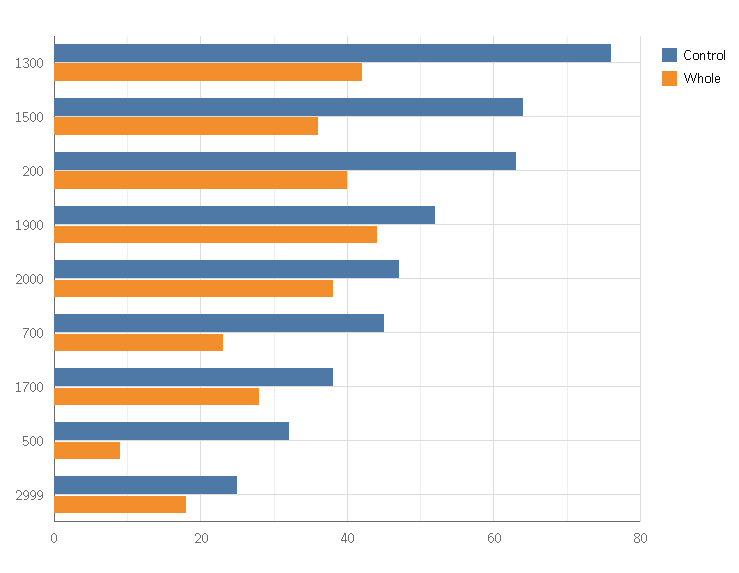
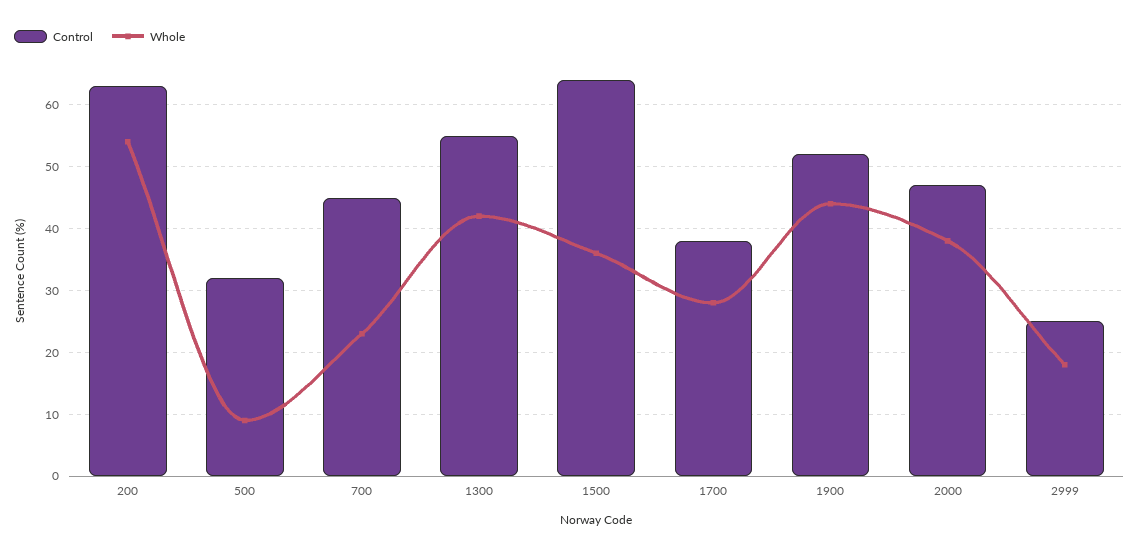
Control, 1300: 75 -> 55
Whole, 200: 40 -> 54

